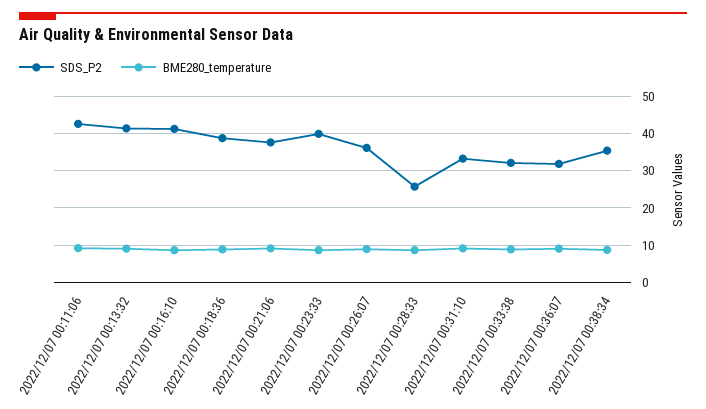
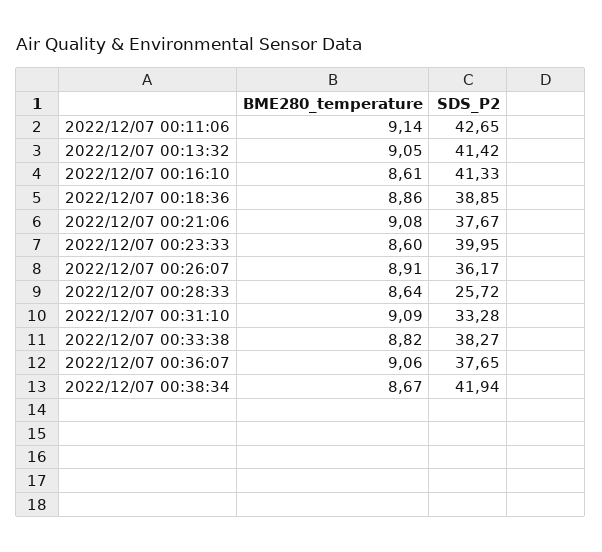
SDS_P2, 2022/12/07 00:33:38: 32 -> 38.27
SDS_P2, 2022/12/07 00:36:07: 32 -> 37.65
SDS_P2, 2022/12/07 00:38:34: 36 -> 41.94

